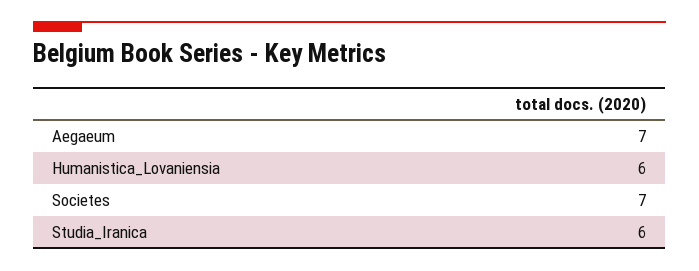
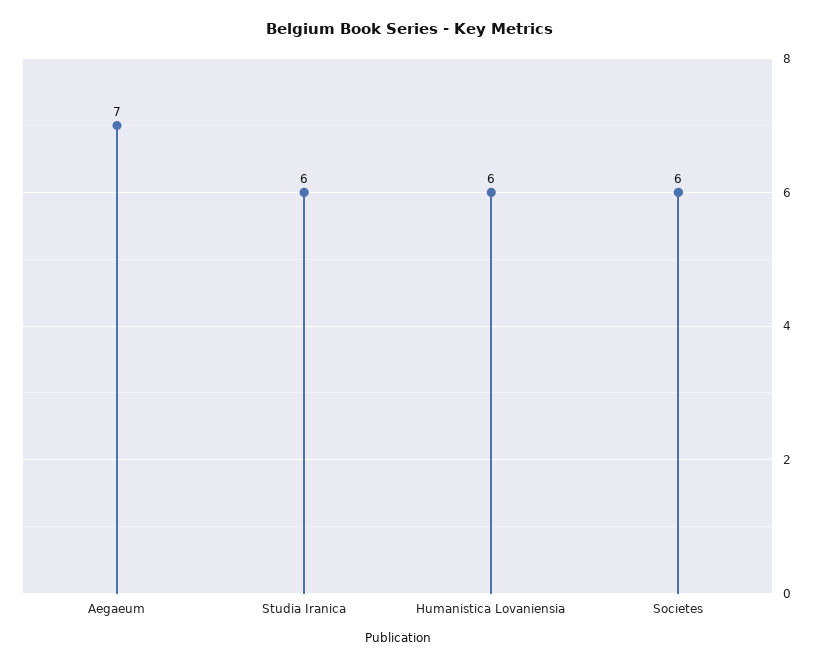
Societes: 7 -> 6

